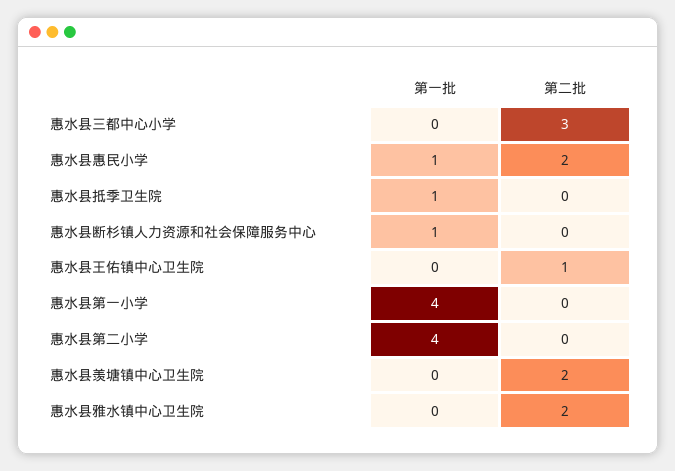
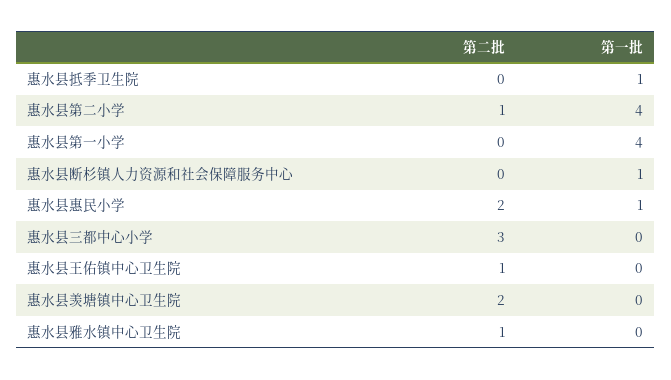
第二批, 惠水县第二小学: 0 -> 1
第二批, 惠水县雅水镇中心卫生院: 2 -> 1

